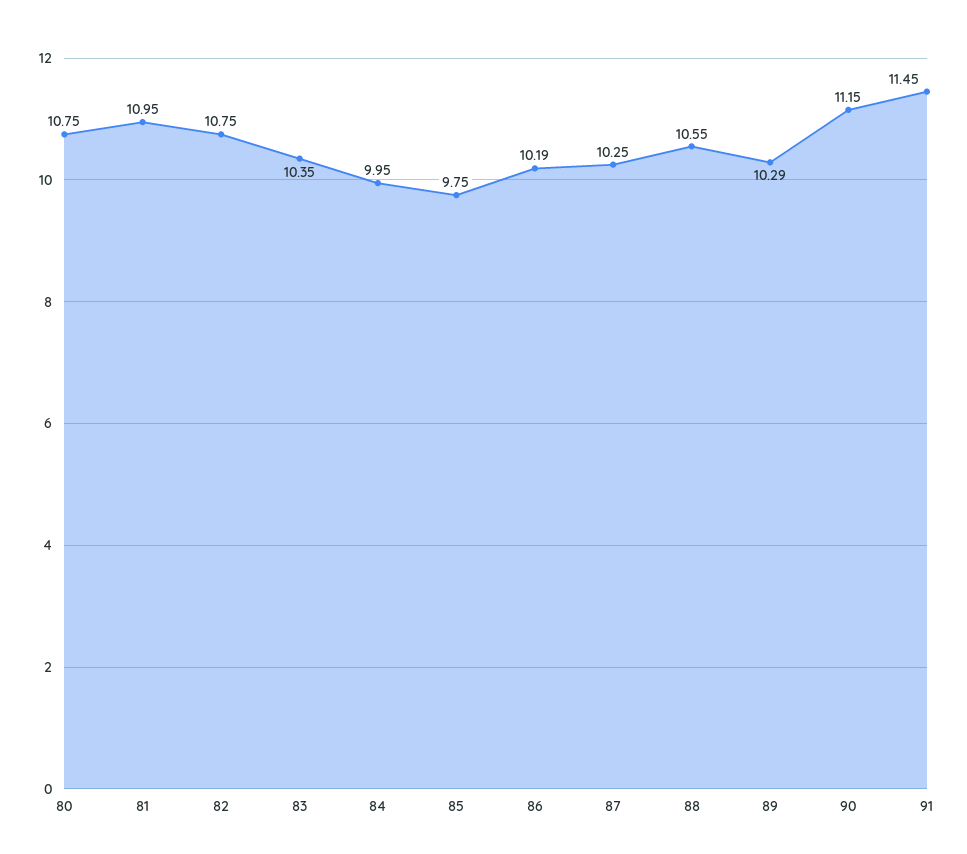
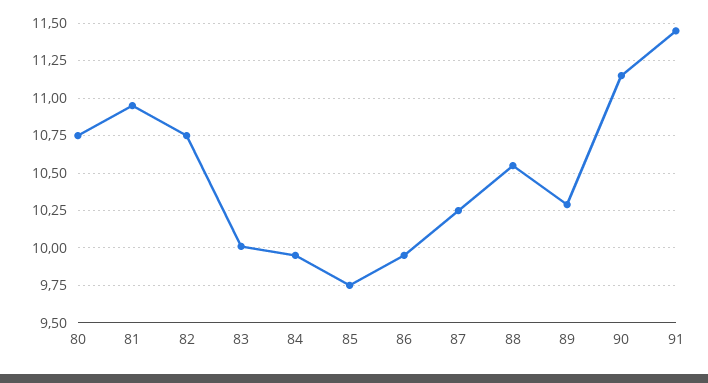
83: 10.35 -> 10
86: 10.19 -> 9.95

